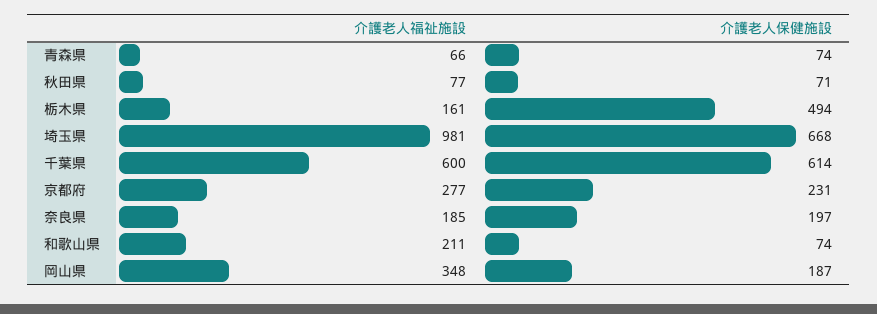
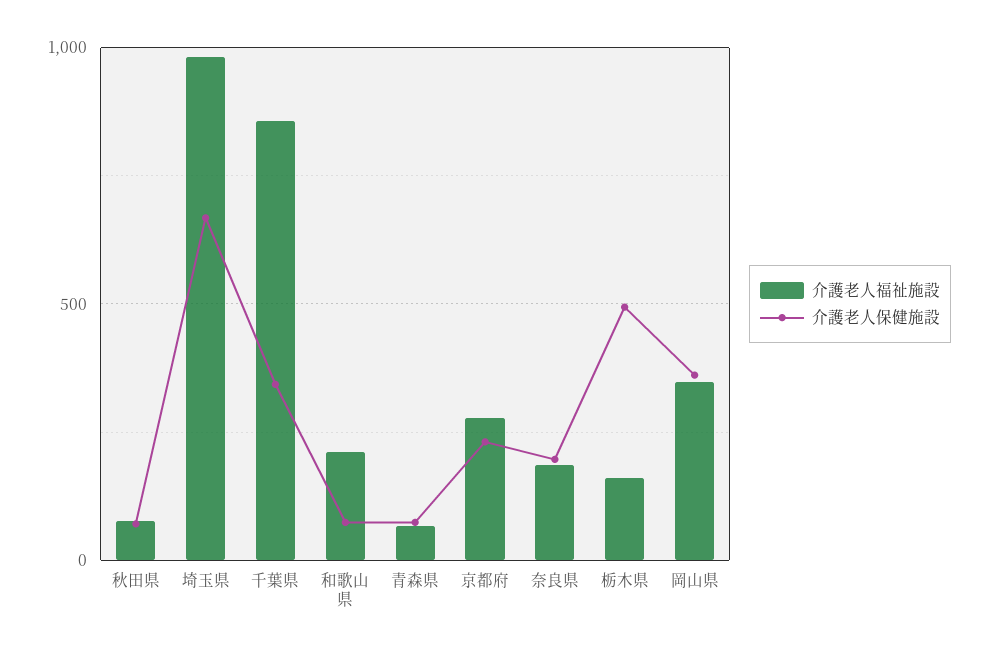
介護老人福祉施設, 千葉県: 600 -> 850
介護老人保健施設, 千葉県: 614 -> 350
介護老人保健施設, 岡山県: 187 -> 350

